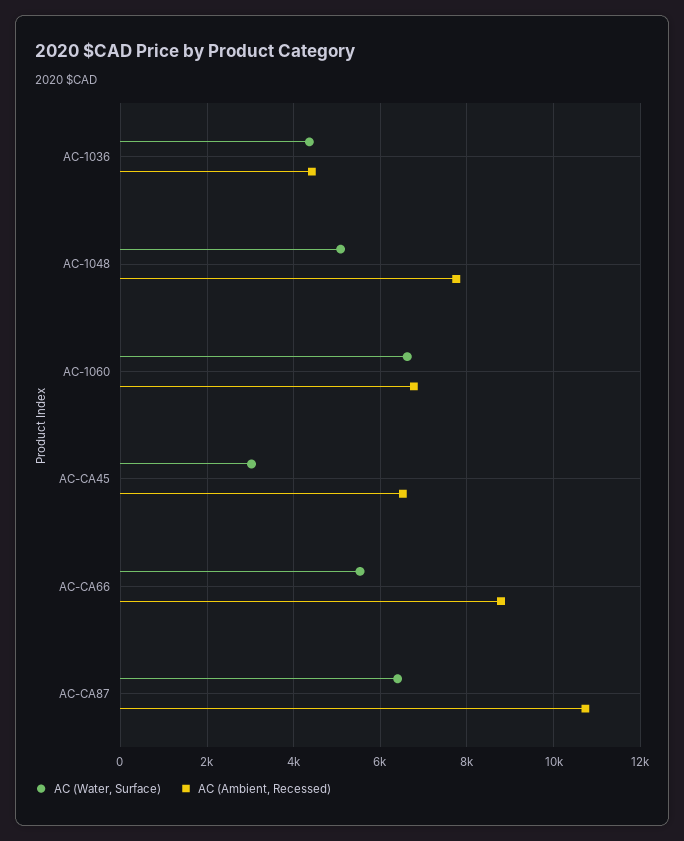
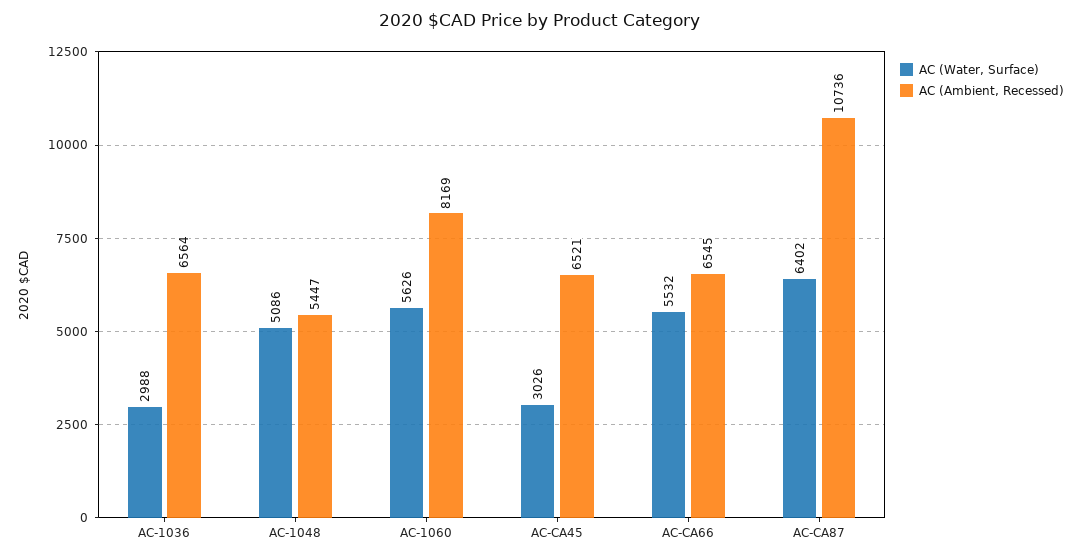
AC (Water, Surface), AC-1036: 4400 -> 2988
AC (Ambient, Recessed), AC-1036: 4400 -> 6564
AC (Ambient, Recessed), AC-1048: 7800 -> 5447
AC (Water, Surface), AC-1060: 6600 -> 5626
AC (Ambient, Recessed), AC-1060: 6800 -> 8169
AC (Ambient, Recessed), AC-CA66: 8800 -> 6545

